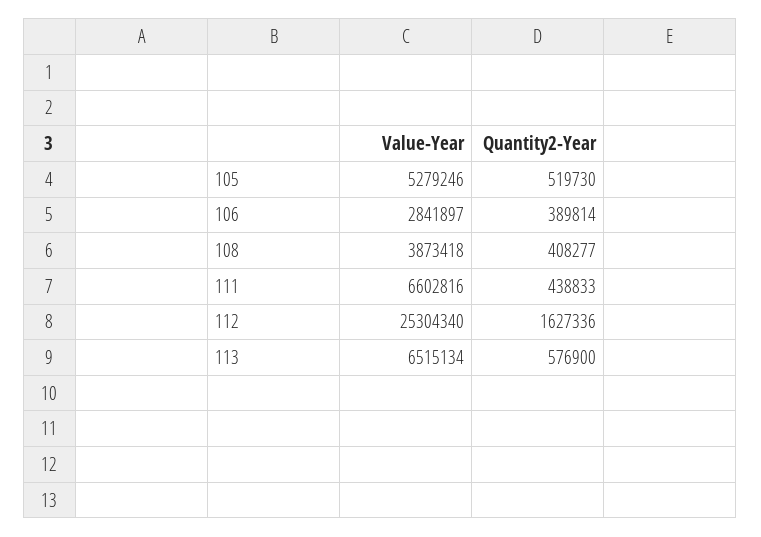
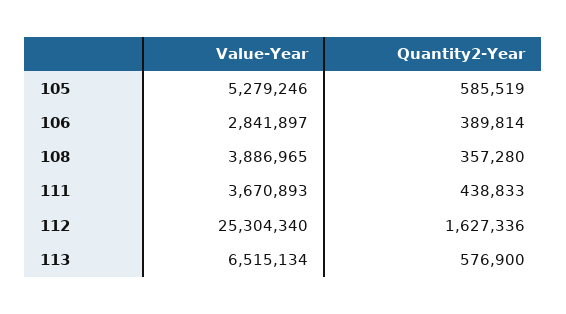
Quantity2-Year, 105: 519730 -> 585519
Value-Year, 108: 3873418 -> 3886965
Quantity2-Year, 108: 408277 -> 357280
Value-Year, 111: 6602816 -> 3670893

